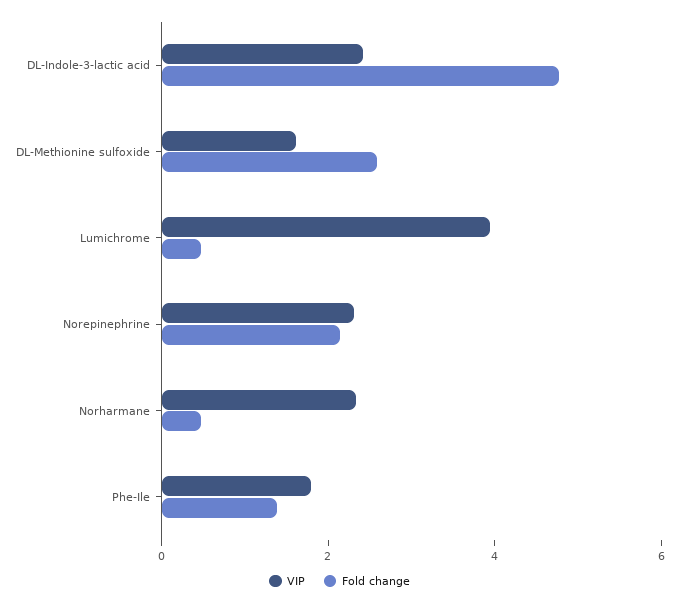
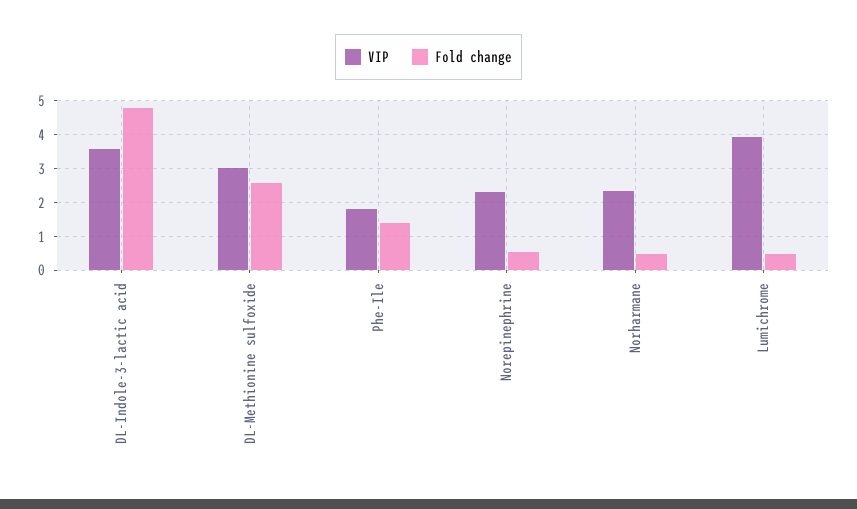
VIP, DL-Indole-3-lactic acid: 2.5 -> 3.6
VIP, DL-Methionine sulfoxide: 1.5 -> 3
Fold change, Norepinephrine: 2 -> 0.6

